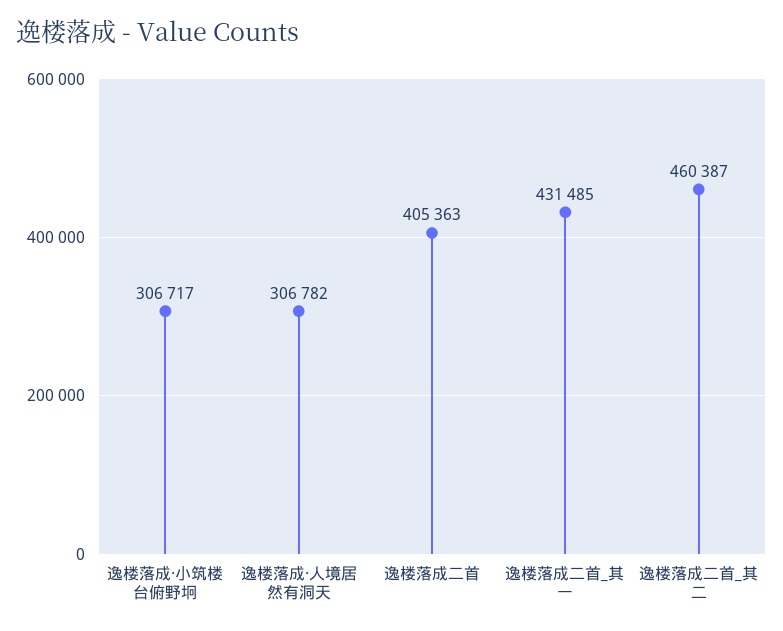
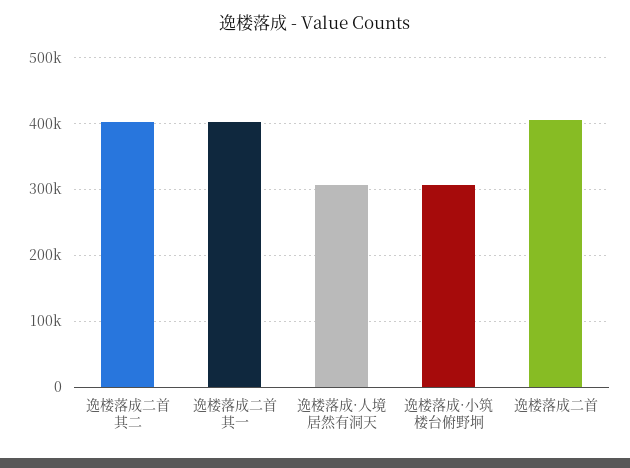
逸楼落成二首_其一: 431485 -> 400000
逸楼落成二首_其二: 460387 -> 400000

